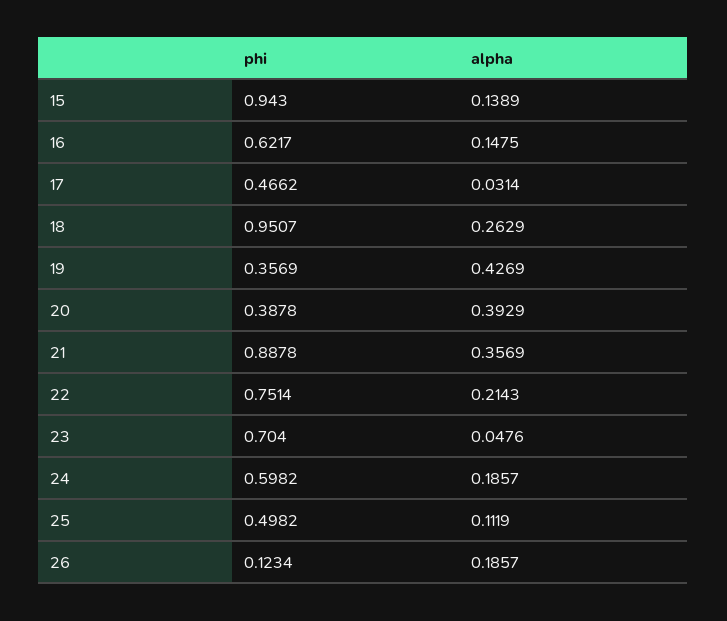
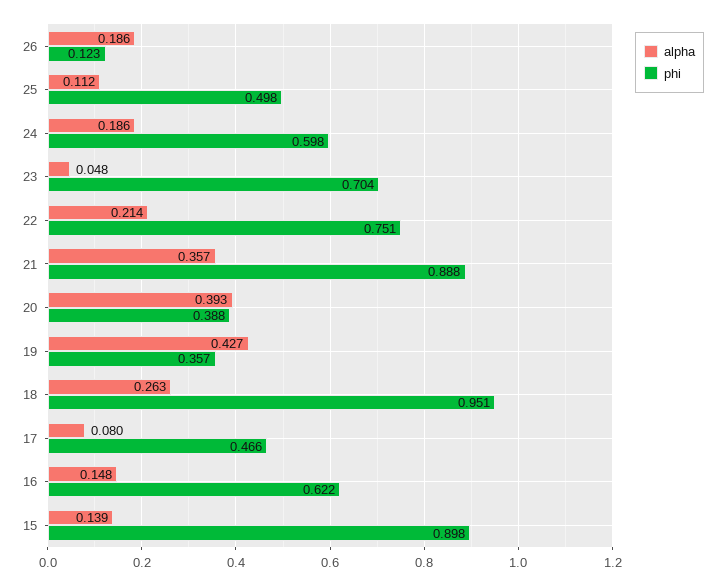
phi, 15: 0.943 -> 0.898
alpha, 17: 0.0314 -> 0.08

